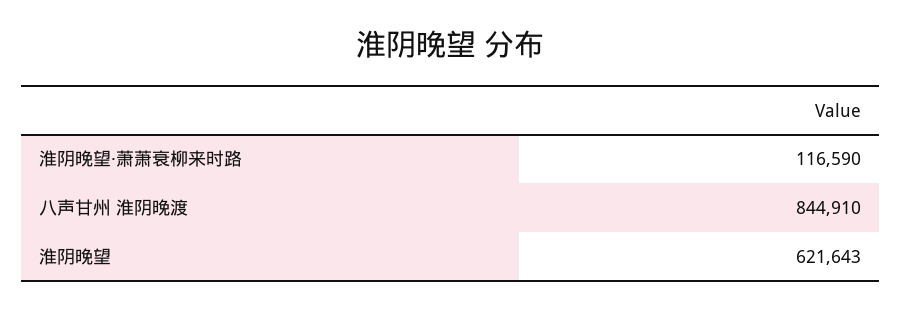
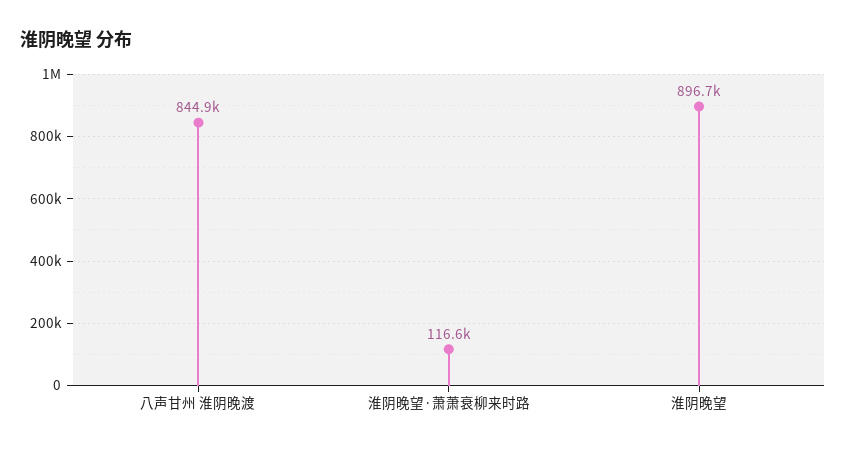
淮阴晚望: 621643 -> 896700

